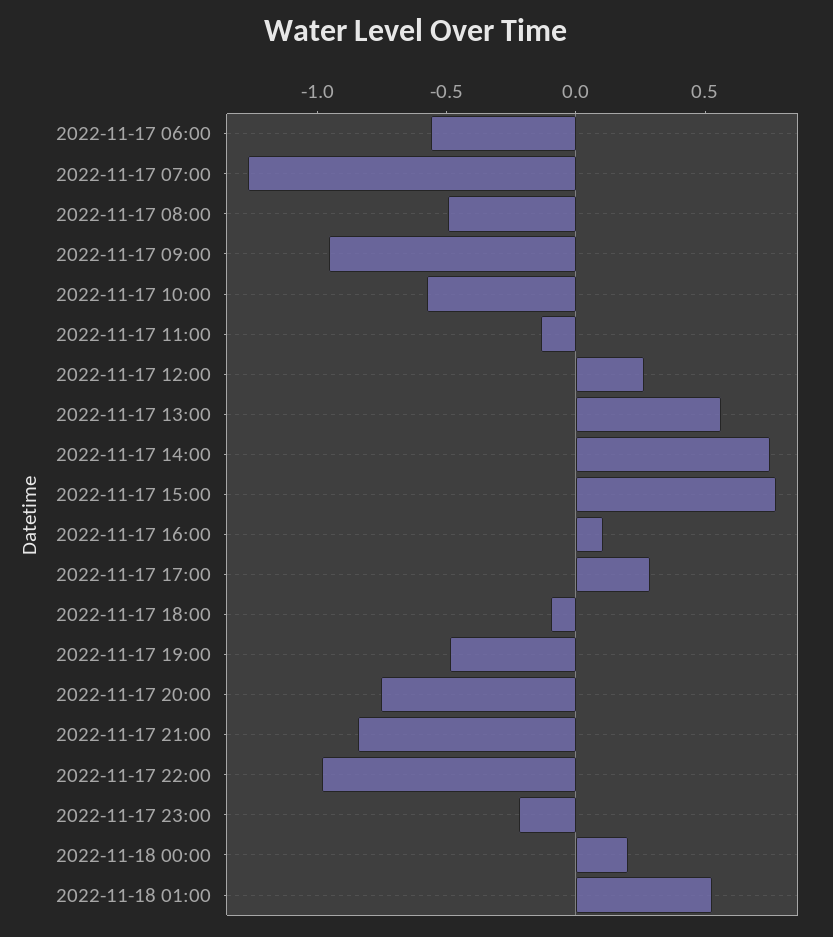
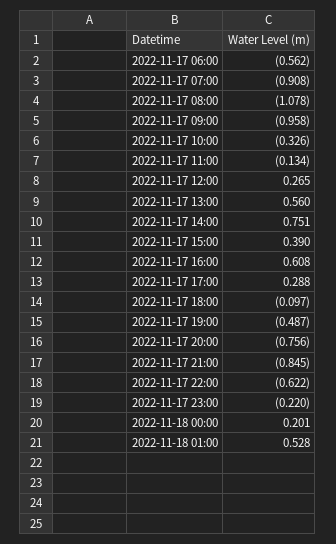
2022-11-17 07:00: -1.3 -> -0.908
2022-11-17 08:00: -0.5 -> -1.078
2022-11-17 10:00: -0.6 -> -0.326
2022-11-17 15:00: 0.8 -> 0.39
2022-11-17 16:00: 0.1 -> 0.608
2022-11-17 22:00: -1 -> -0.622

